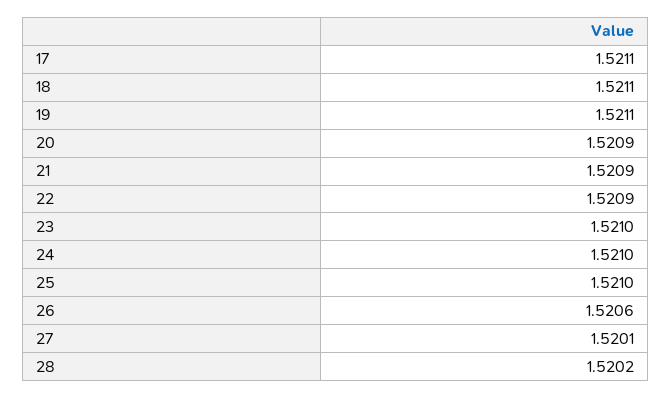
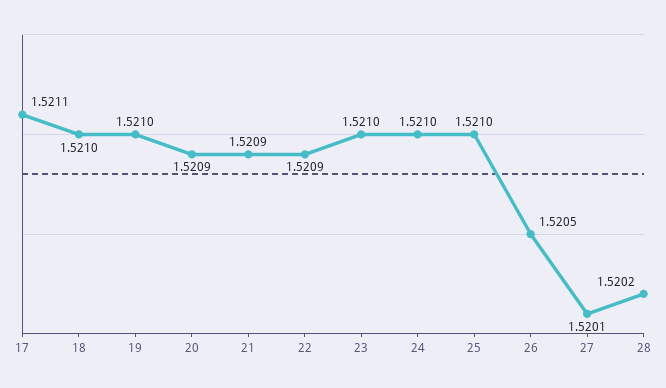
18: 1.5211 -> 1.521
19: 1.5211 -> 1.521
26: 1.5206 -> 1.5205

